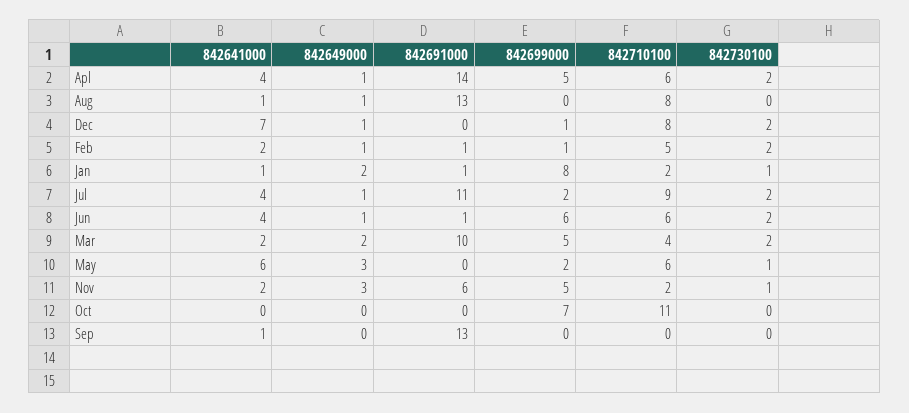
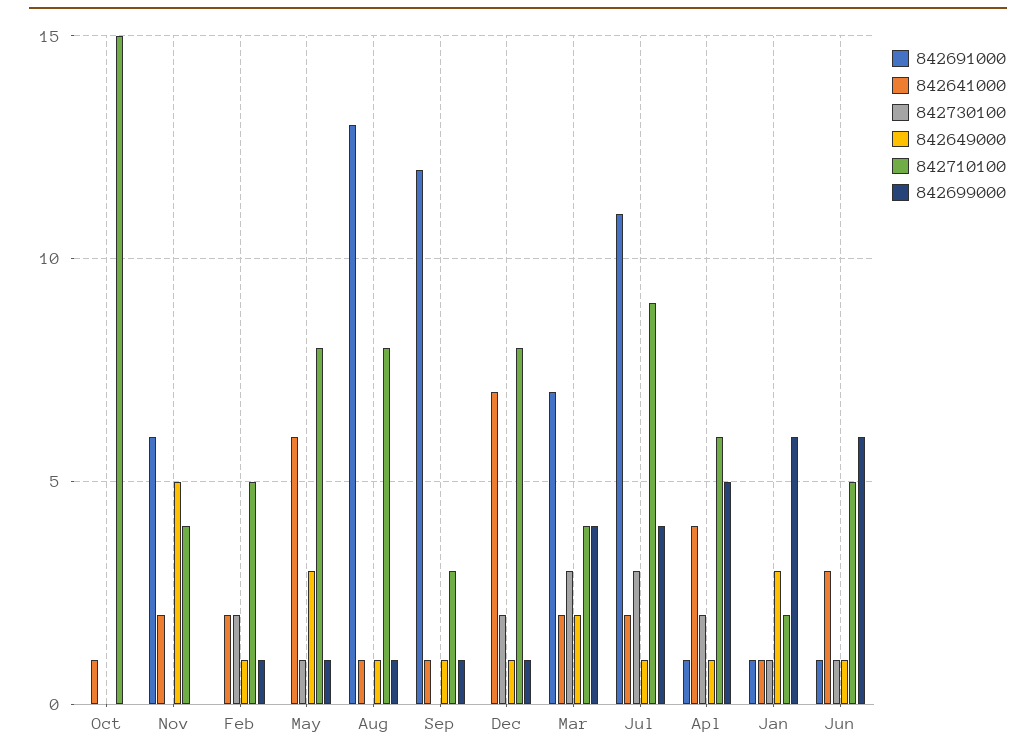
842691000, Apl: 14 -> 1
842699000, Aug: 0 -> 1
842691000, Feb: 1 -> 0
842649000, Jan: 2 -> 3
842699000, Jan: 8 -> 6
842641000, Jul: 4 -> 2
842699000, Jul: 2 -> 4
842730100, Jul: 2 -> 3
842641000, Jun: 4 -> 3
842710100, Jun: 6 -> 5
842730100, Jun: 2 -> 1
842691000, Mar: 10 -> 7
842699000, Mar: 5 -> 4
842730100, Mar: 2 -> 3
842699000, May: 2 -> 1
842710100, May: 6 -> 8
842649000, Nov: 3 -> 5
842699000, Nov: 5 -> 0
842710100, Nov: 2 -> 4
842730100, Nov: 1 -> 0
842641000, Oct: 0 -> 1
842699000, Oct: 7 -> 0
842710100, Oct: 11 -> 15
842649000, Sep: 0 -> 1
842691000, Sep: 13 -> 12
842699000, Sep: 0 -> 1
842710100, Sep: 0 -> 3

